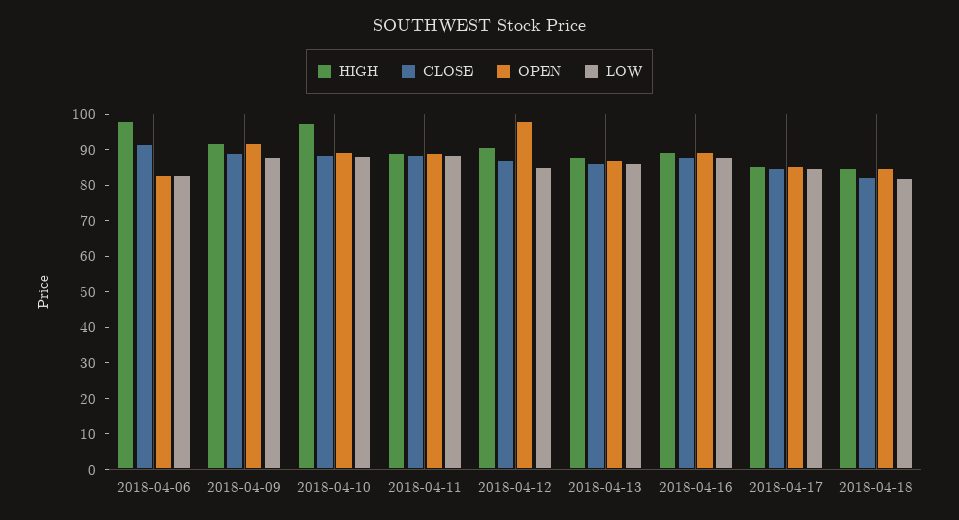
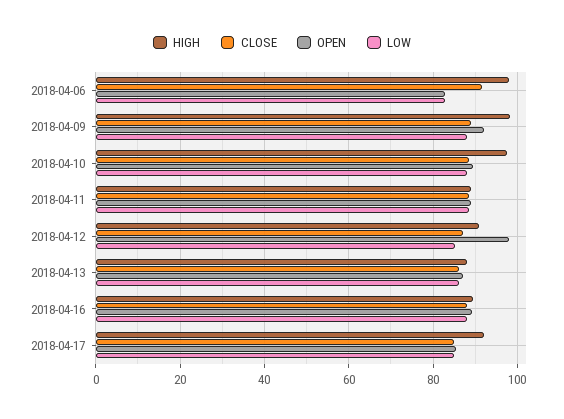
HIGH, 2018-04-09: 92.5 -> 98
HIGH, 2018-04-17: 85 -> 92
HIGH, 2018-04-18: 85 -> none
CLOSE, 2018-04-18: 82.5 -> none
OPEN, 2018-04-18: 85 -> none
LOW, 2018-04-18: 82.5 -> none

